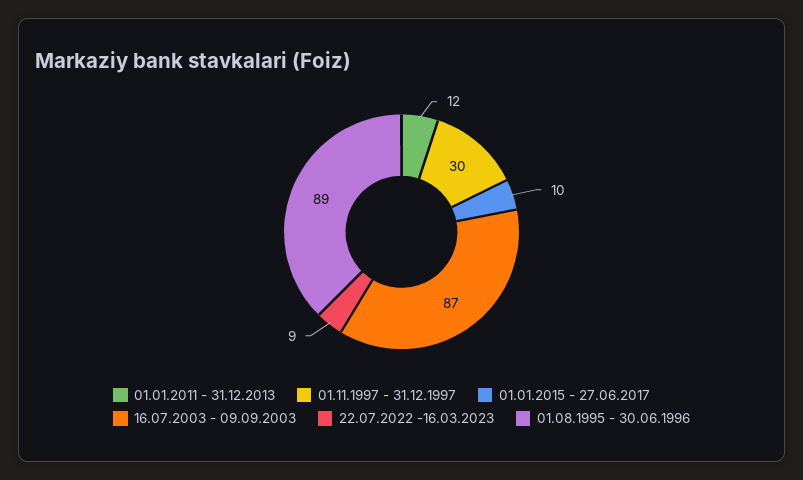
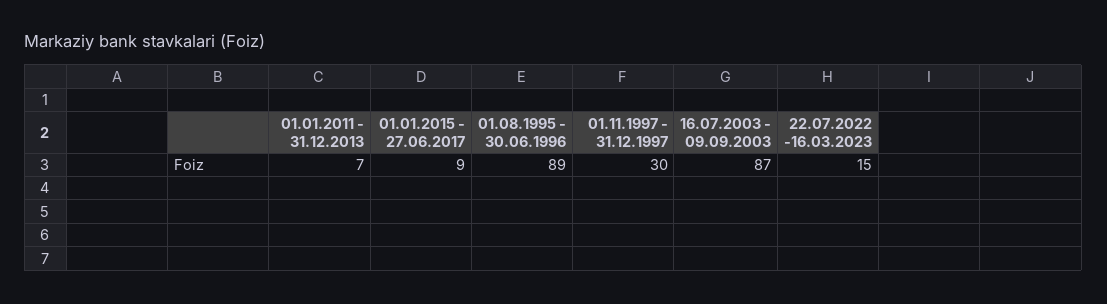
01.01.2011 - 31.12.2013: 12 -> 7
01.01.2015 - 27.06.2017: 10 -> 9
22.07.2022 -16.03.2023: 9 -> 15

